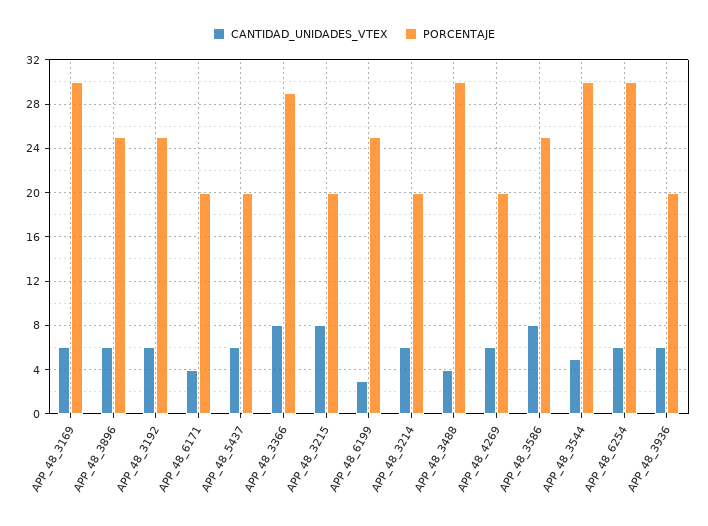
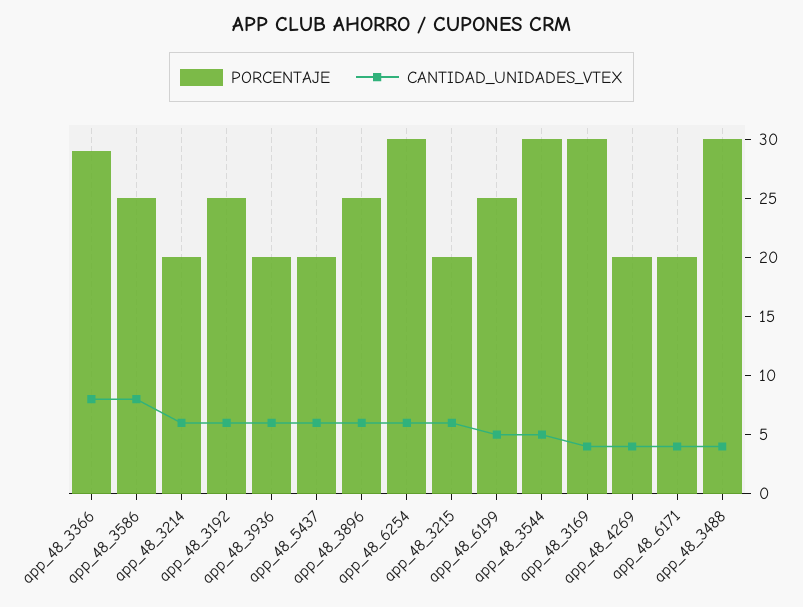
CANTIDAD_UNIDADES_VTEX, APP_48_3169: 6 -> 4
CANTIDAD_UNIDADES_VTEX, APP_48_3215: 8 -> 6
CANTIDAD_UNIDADES_VTEX, APP_48_6199: 3 -> 5
CANTIDAD_UNIDADES_VTEX, APP_48_4269: 6 -> 4

